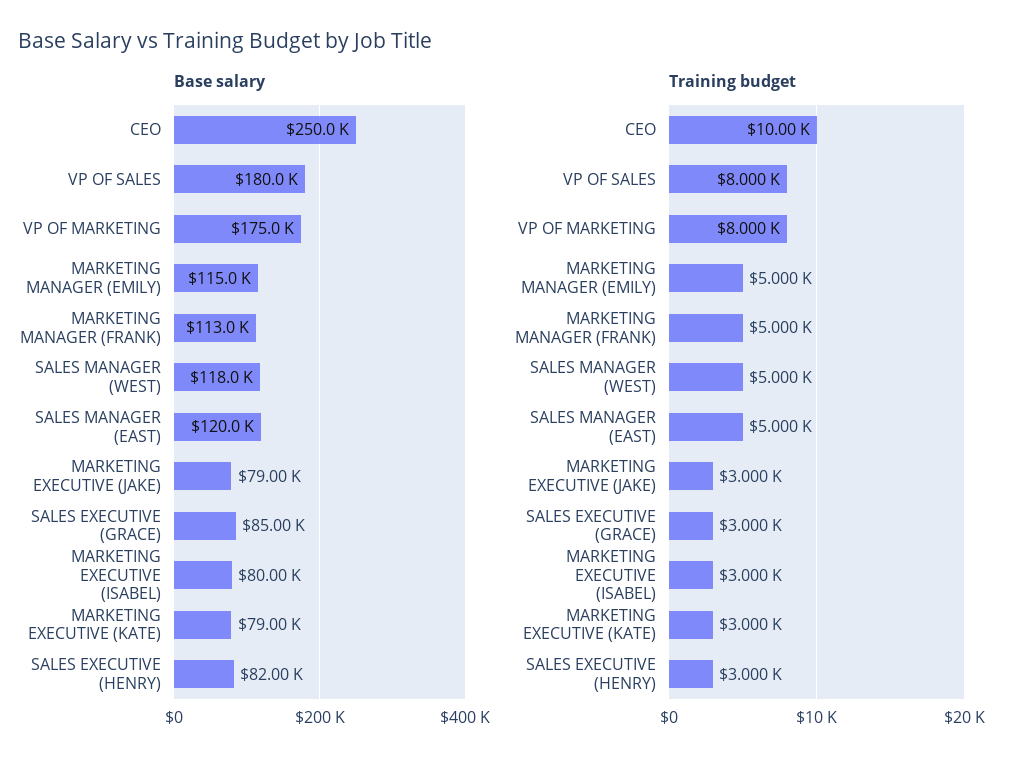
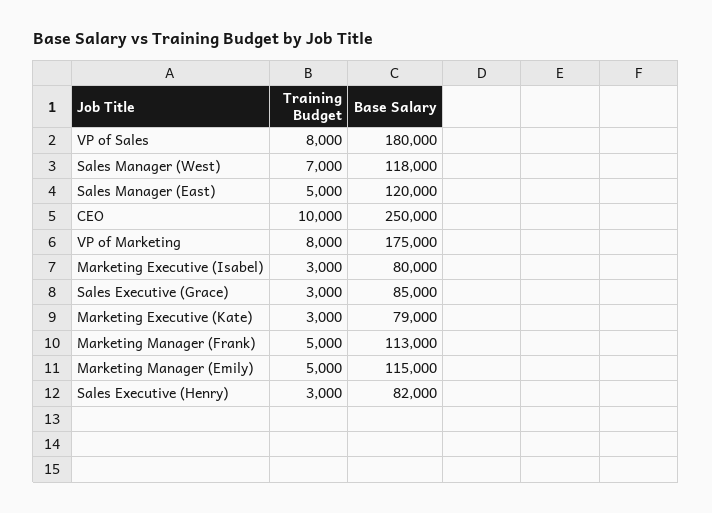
Base salary, MARKETING EXECUTIVE (JAKE): 79000 -> none
Training budget, SALES MANAGER (WEST): 5000 -> 7000
Training budget, MARKETING EXECUTIVE (JAKE): 3000 -> none

